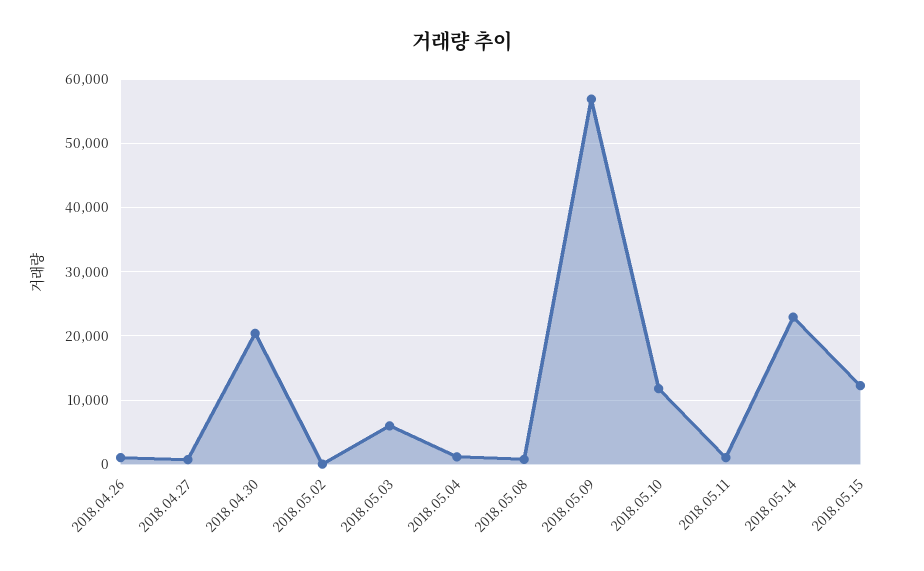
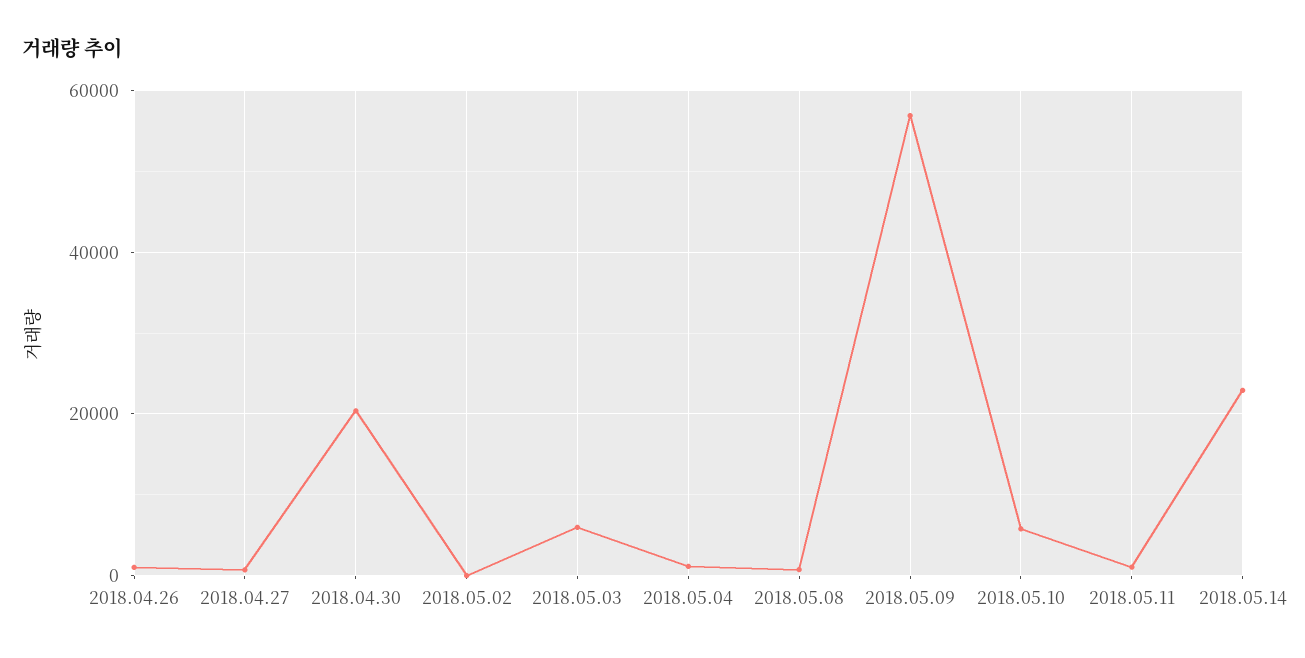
2018.05.10: 12000 -> 6000
2018.05.15: 12000 -> none

